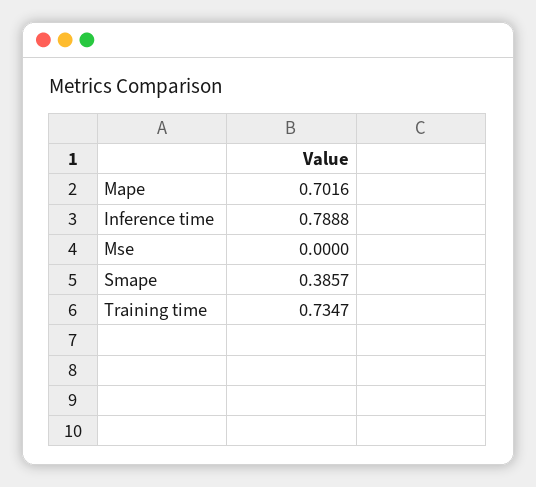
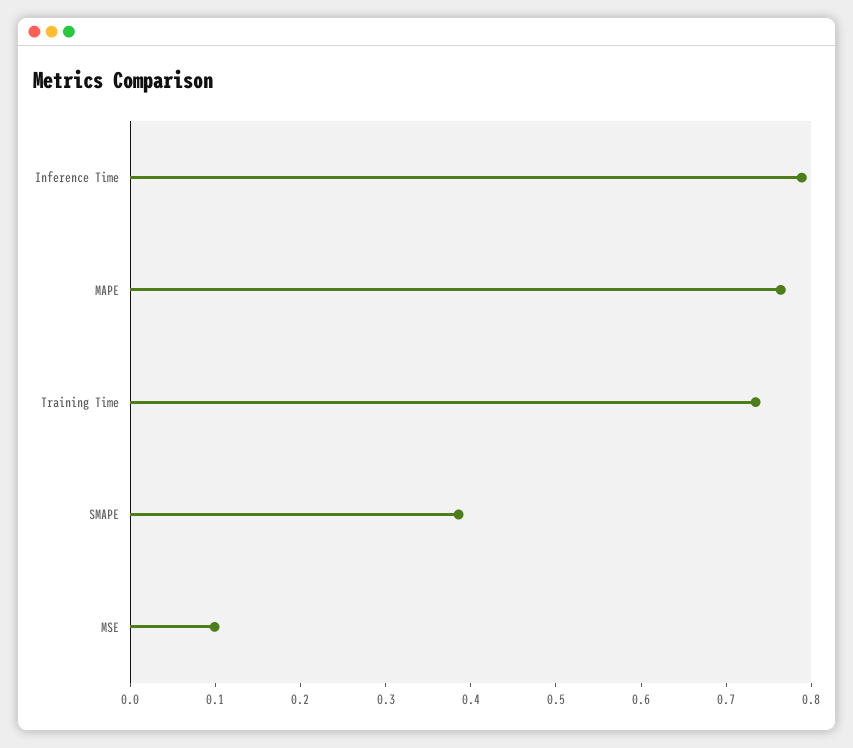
Mape: 0.7016 -> 0.76
Mse: 0 -> 0.1

